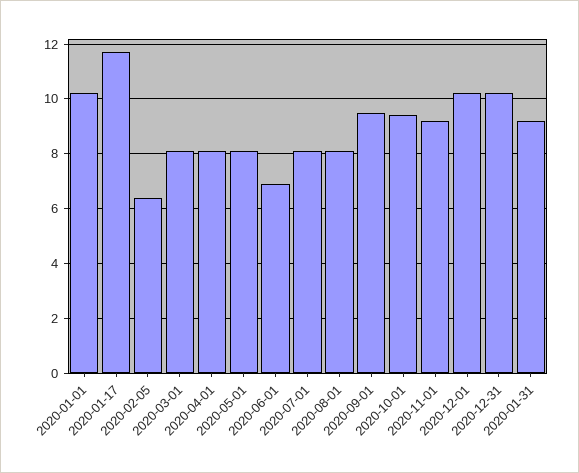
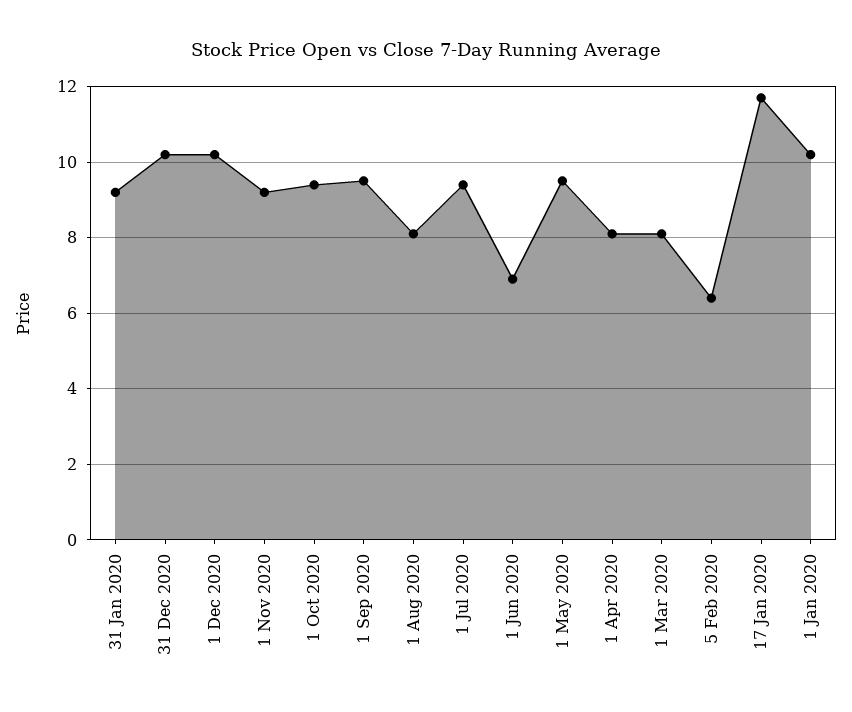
2020-05-01: 8 -> 9.5
2020-07-01: 8 -> 9.5

